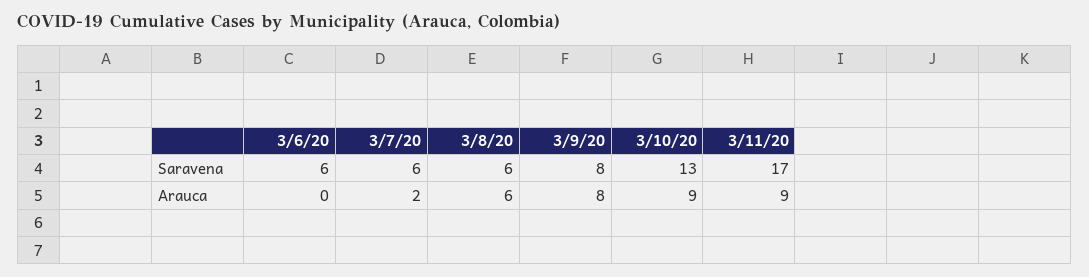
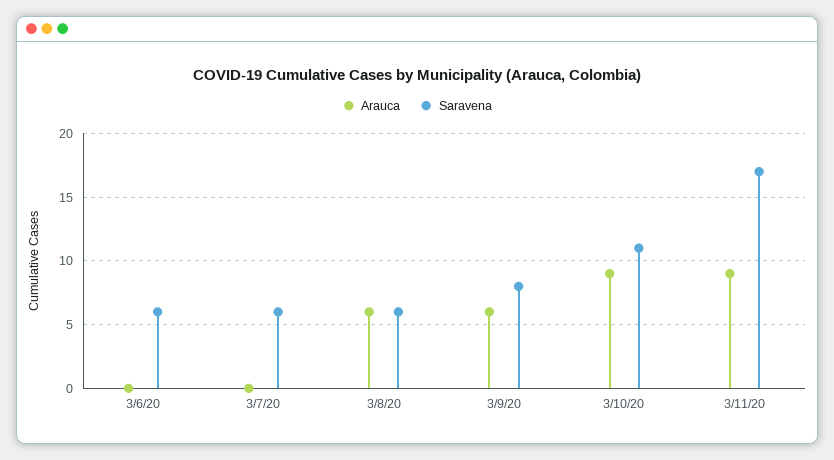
Saravena, 3/10/20: 13 -> 11
Arauca, 3/7/20: 2 -> 0
Arauca, 3/9/20: 8 -> 6

